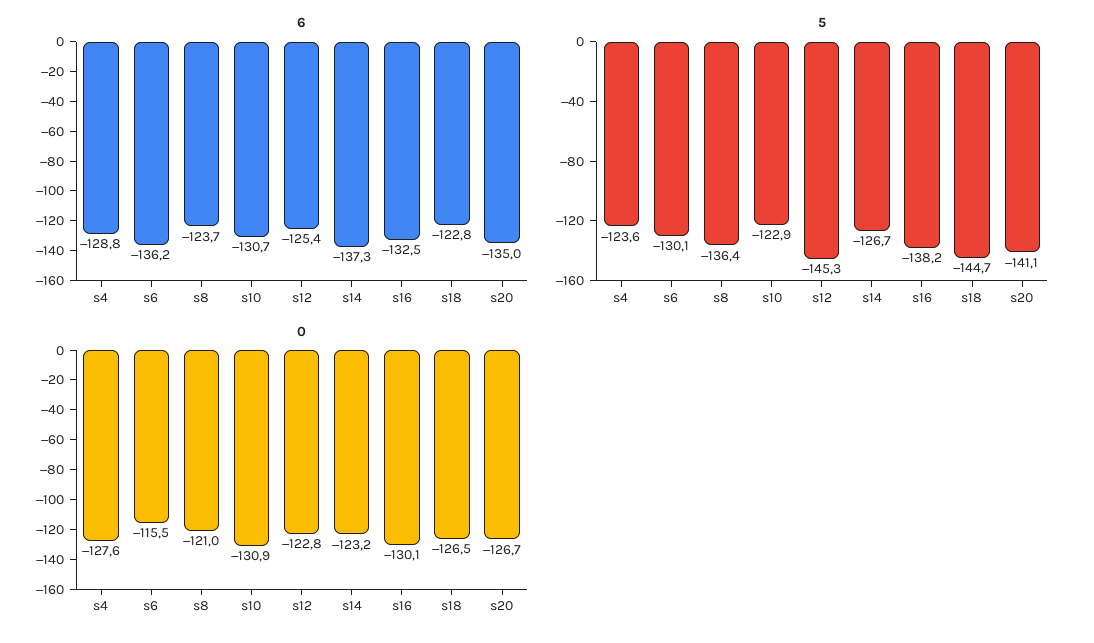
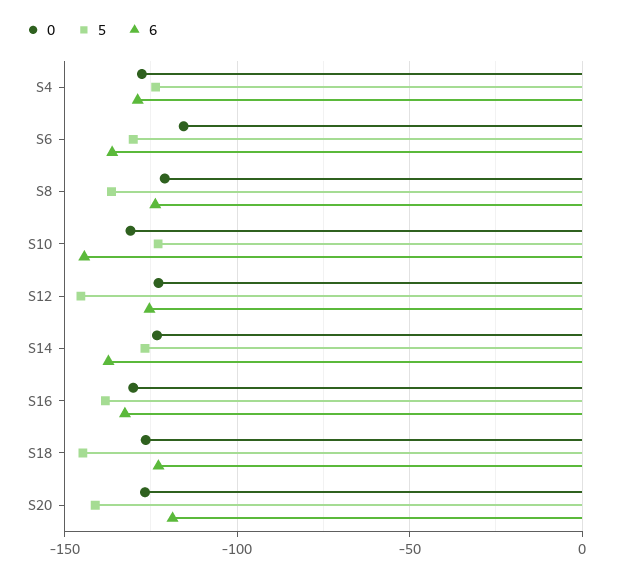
6, s10: -130.7 -> -145
6, s20: -135 -> -120

